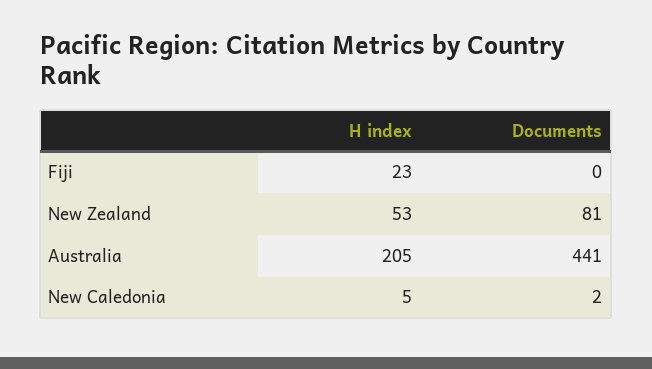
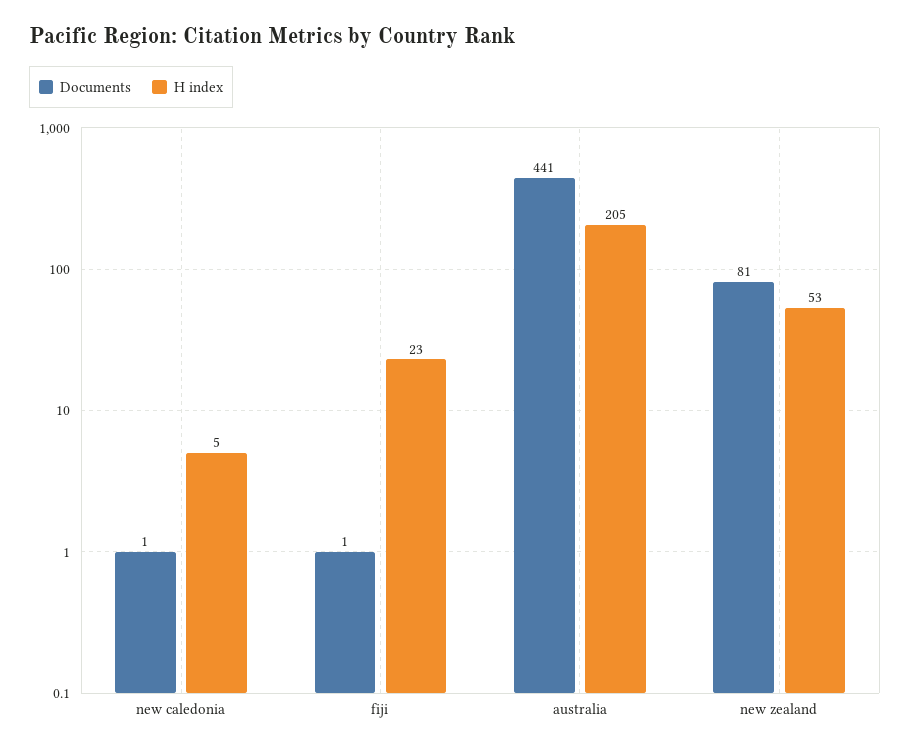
Documents, Fiji: 0 -> 1
Documents, New Caledonia: 2 -> 1

